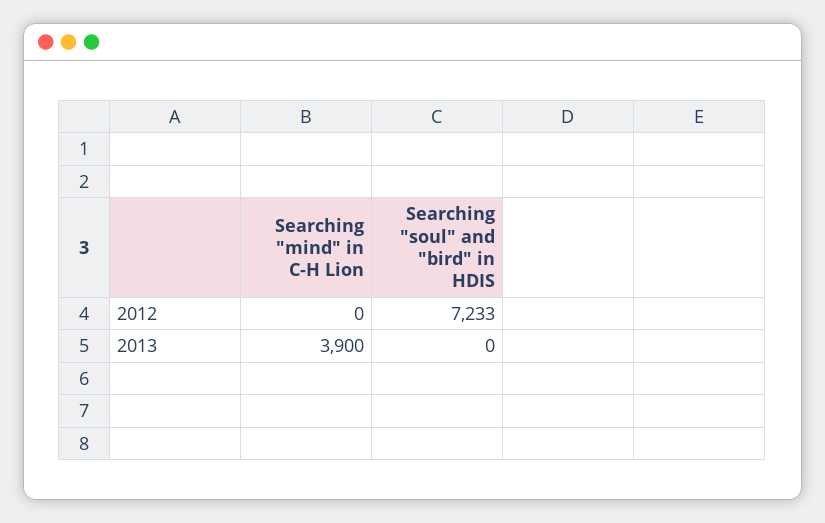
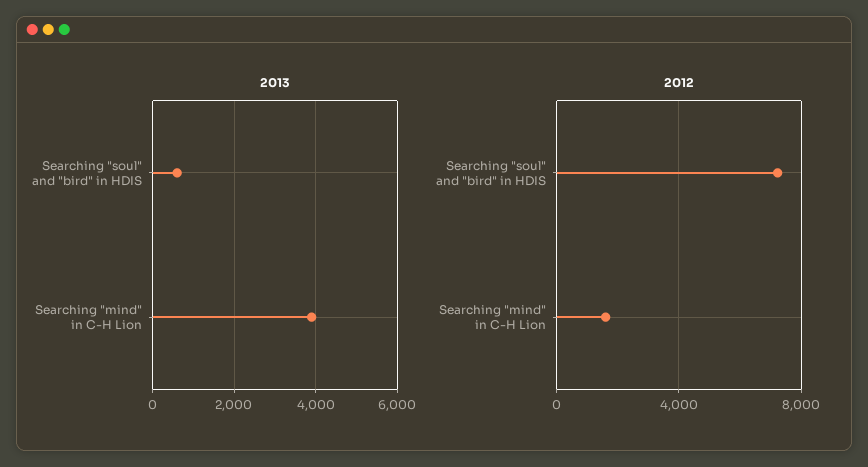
2012, Searching "mind" in C-H Lion: 0 -> 1500
2013, Searching "soul" and "bird" in HDIS: 0 -> 600

